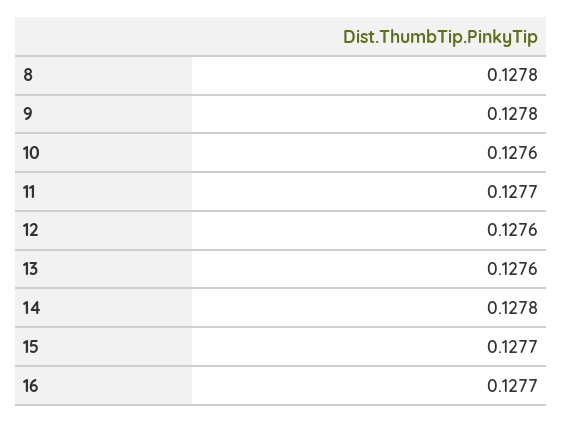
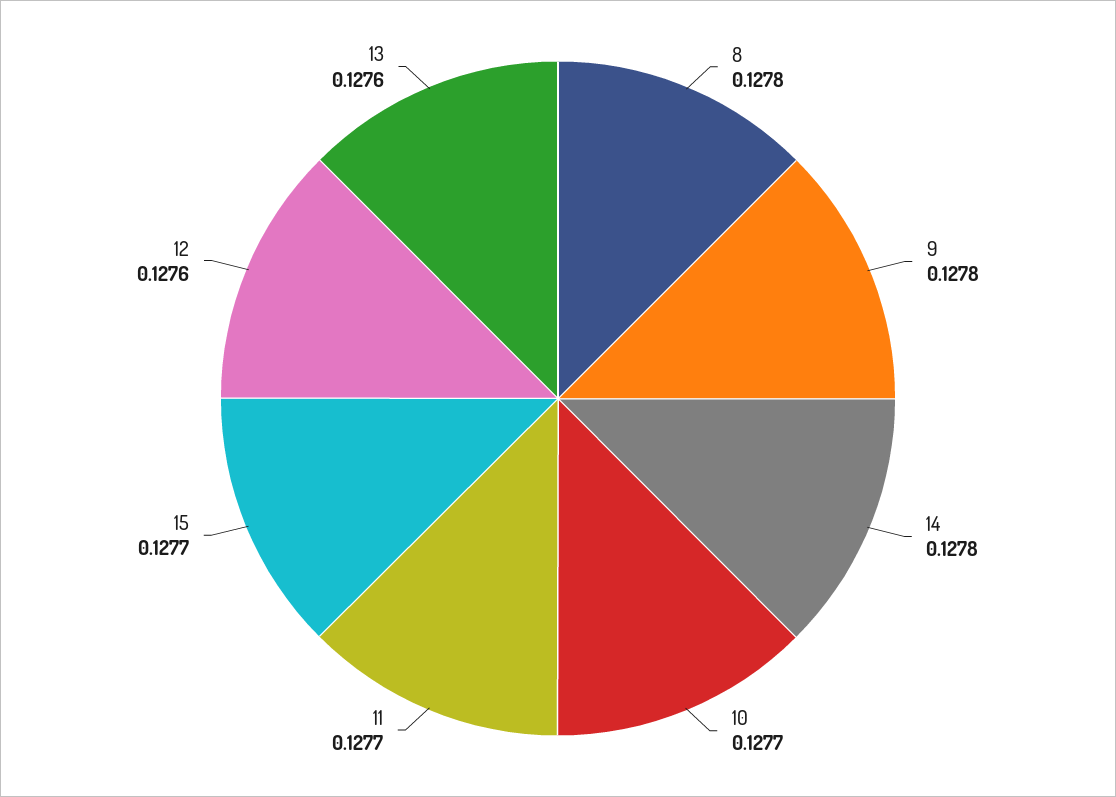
10: 0.1276 -> 0.1277
16: 0.1277 -> none

